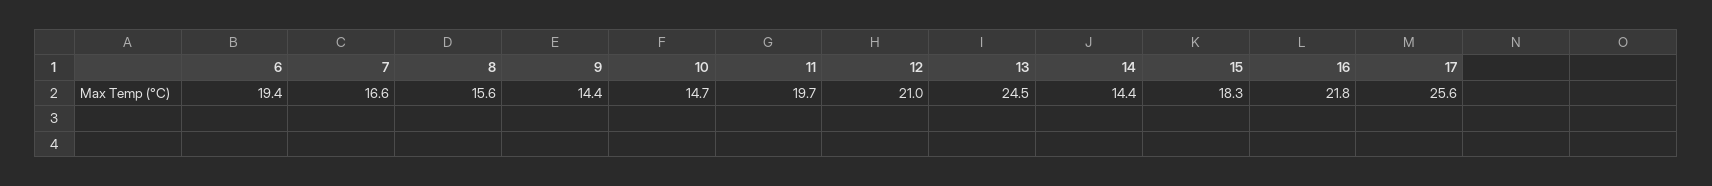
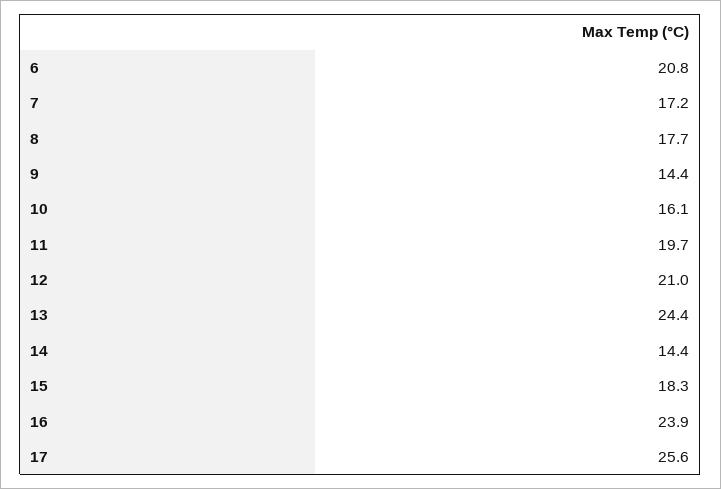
6: 19.4 -> 20.8
7: 16.6 -> 17.2
8: 15.6 -> 17.7
10: 14.7 -> 16.1
13: 24.5 -> 24.4
16: 21.8 -> 23.9

